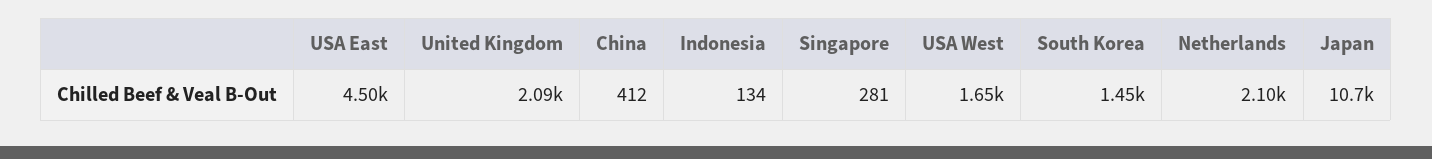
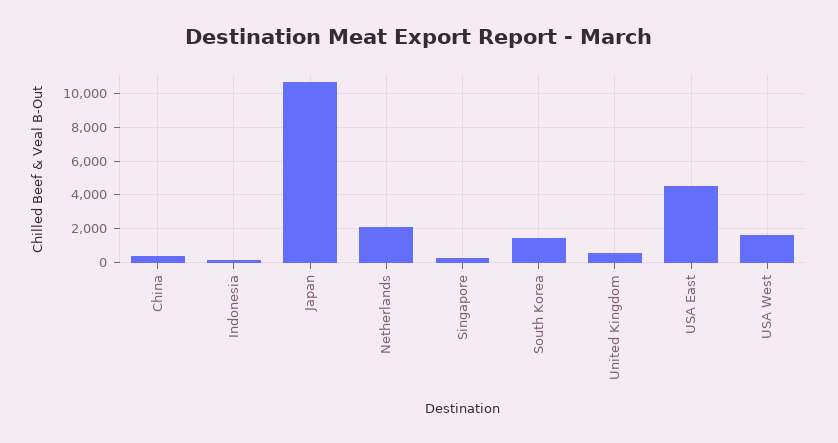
United Kingdom: 2090 -> 500

